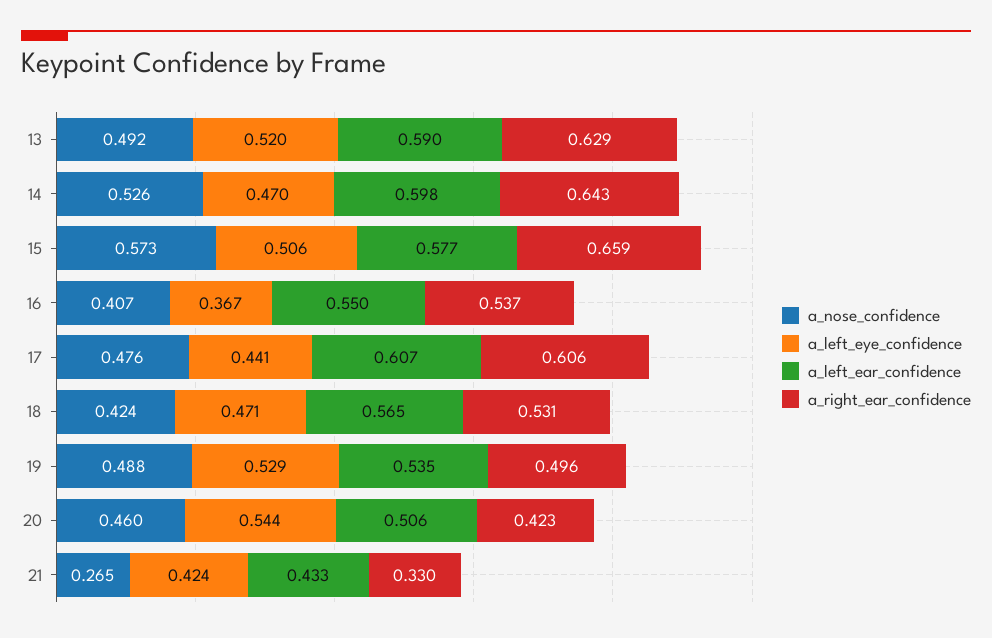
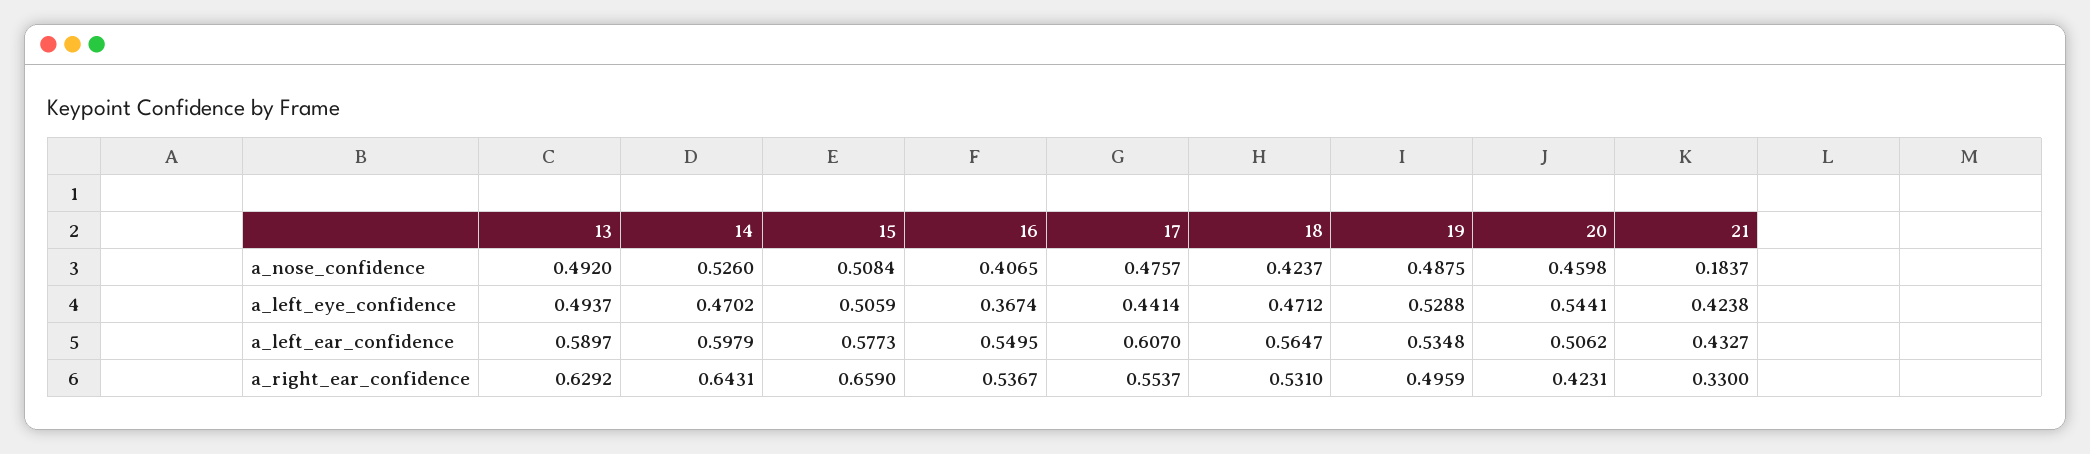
a_left_eye_confidence, 13: 0.52 -> 0.4937
a_nose_confidence, 15: 0.573 -> 0.5084
a_right_ear_confidence, 17: 0.606 -> 0.5537
a_nose_confidence, 21: 0.265 -> 0.1837

